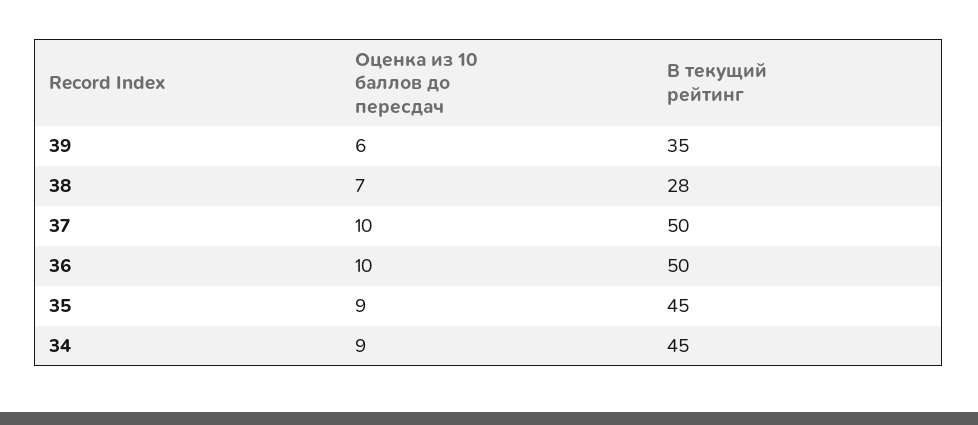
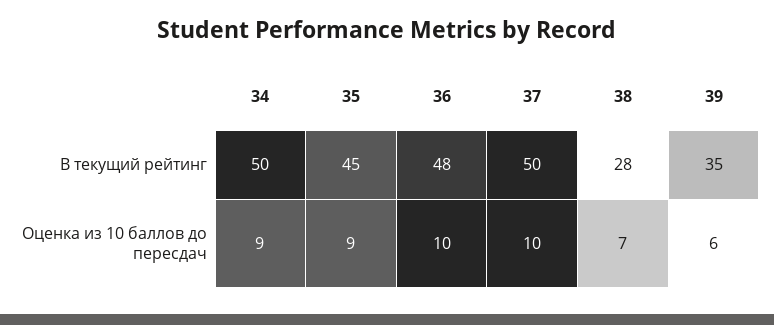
В текущий рейтинг, 36: 50 -> 48
В текущий рейтинг, 34: 45 -> 50

